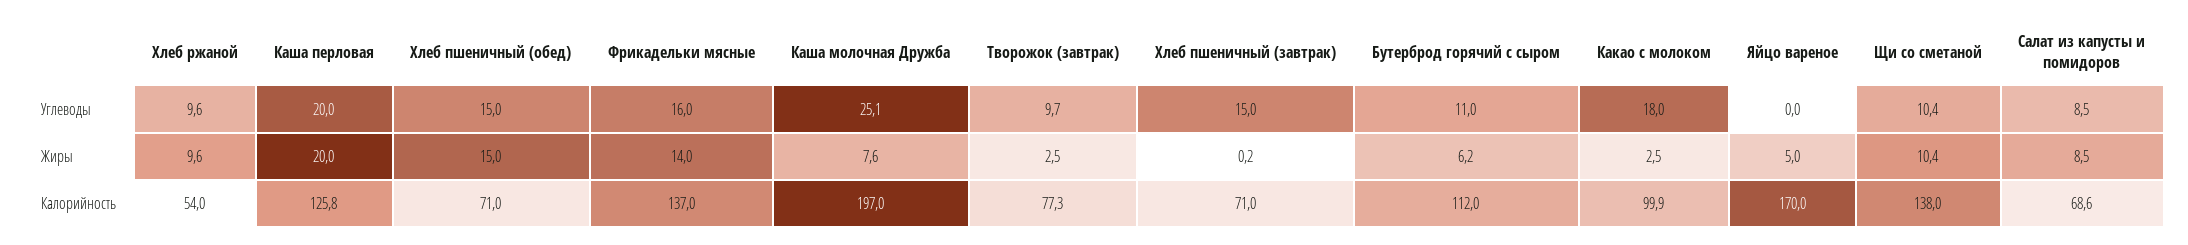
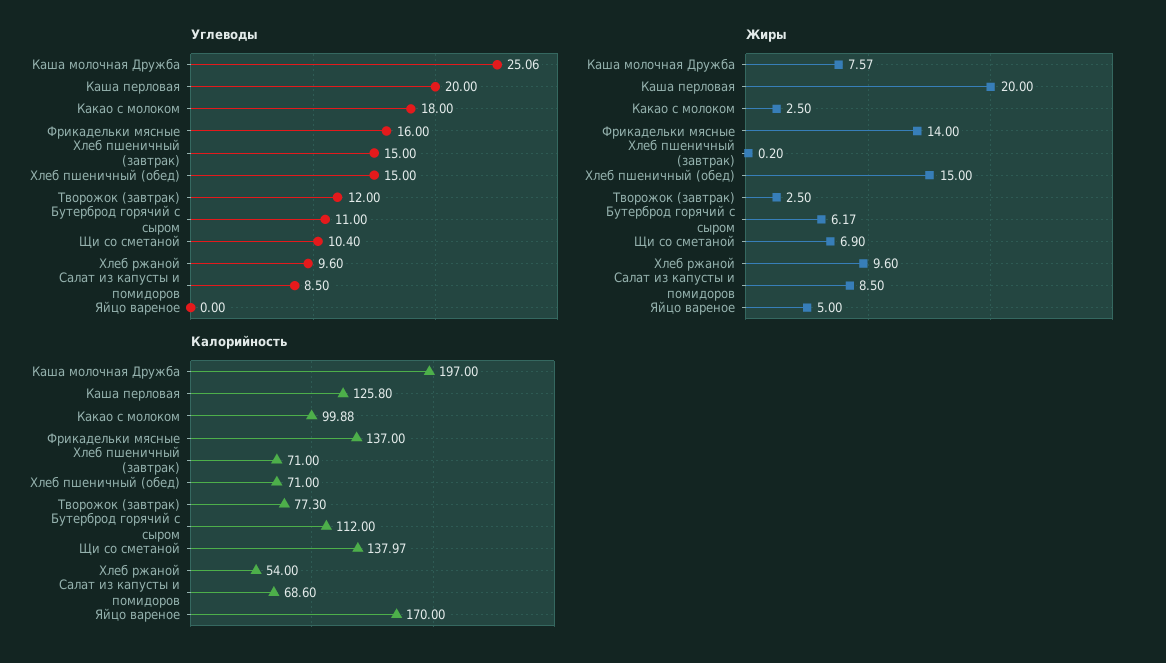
Углеводы, Творожок (завтрак): 9.7 -> 12
Жиры, Щи со сметаной: 10.4 -> 6.9

